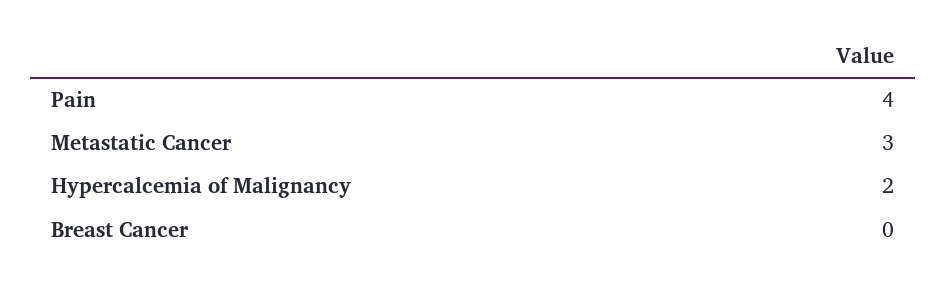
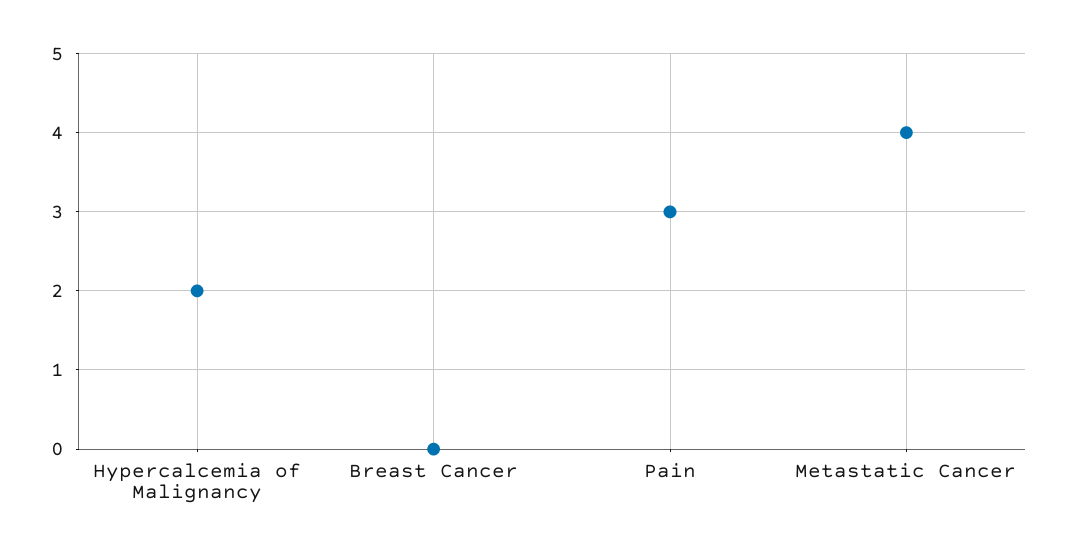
Pain: 4 -> 3
Metastatic Cancer: 3 -> 4

